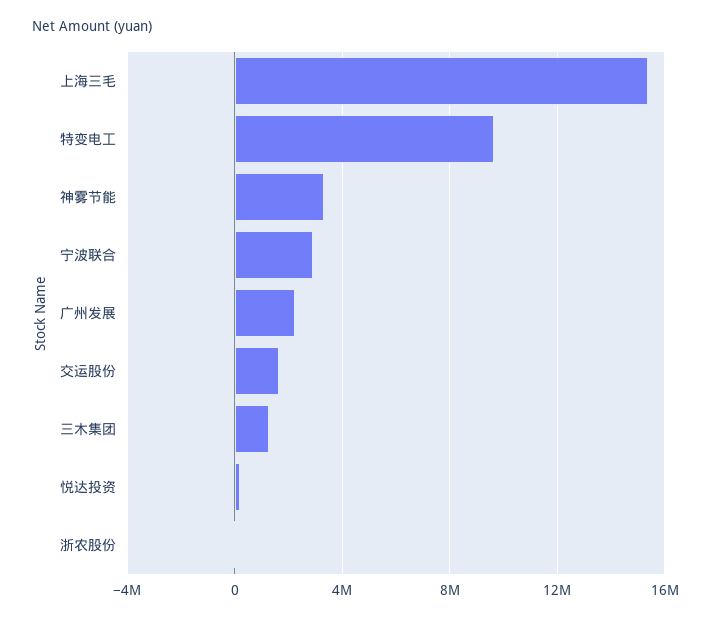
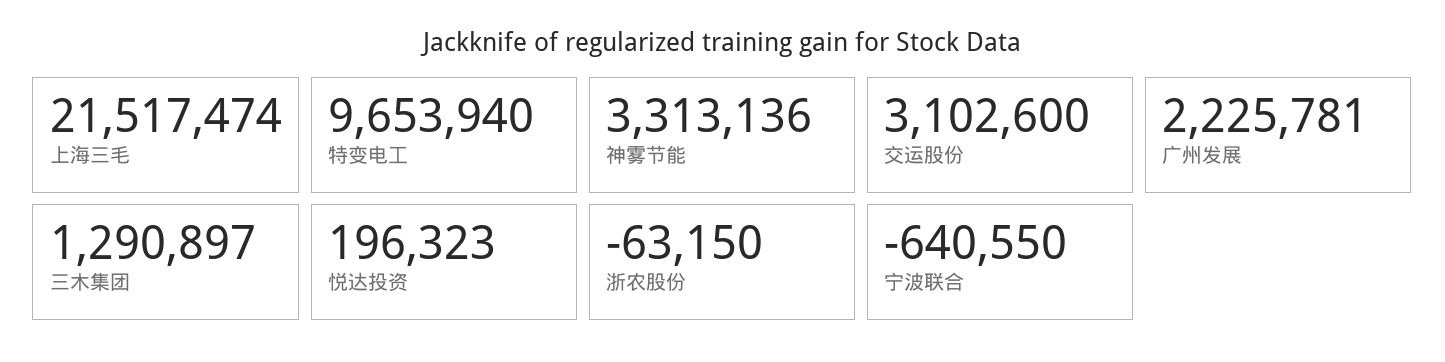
上海三毛: 15500000 -> 21517474
宁波联合: 3000000 -> -640550
交运股份: 1500000 -> 3102600

